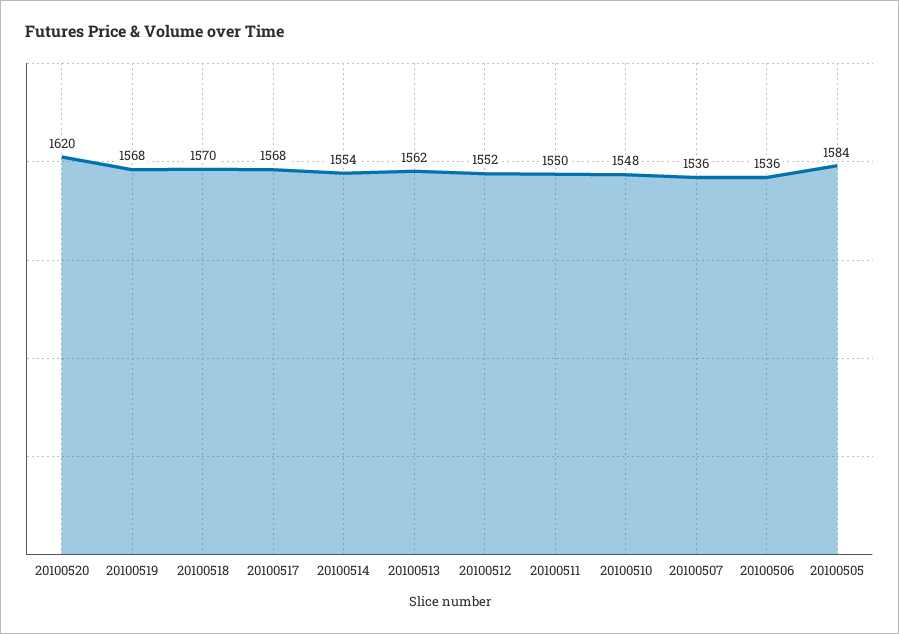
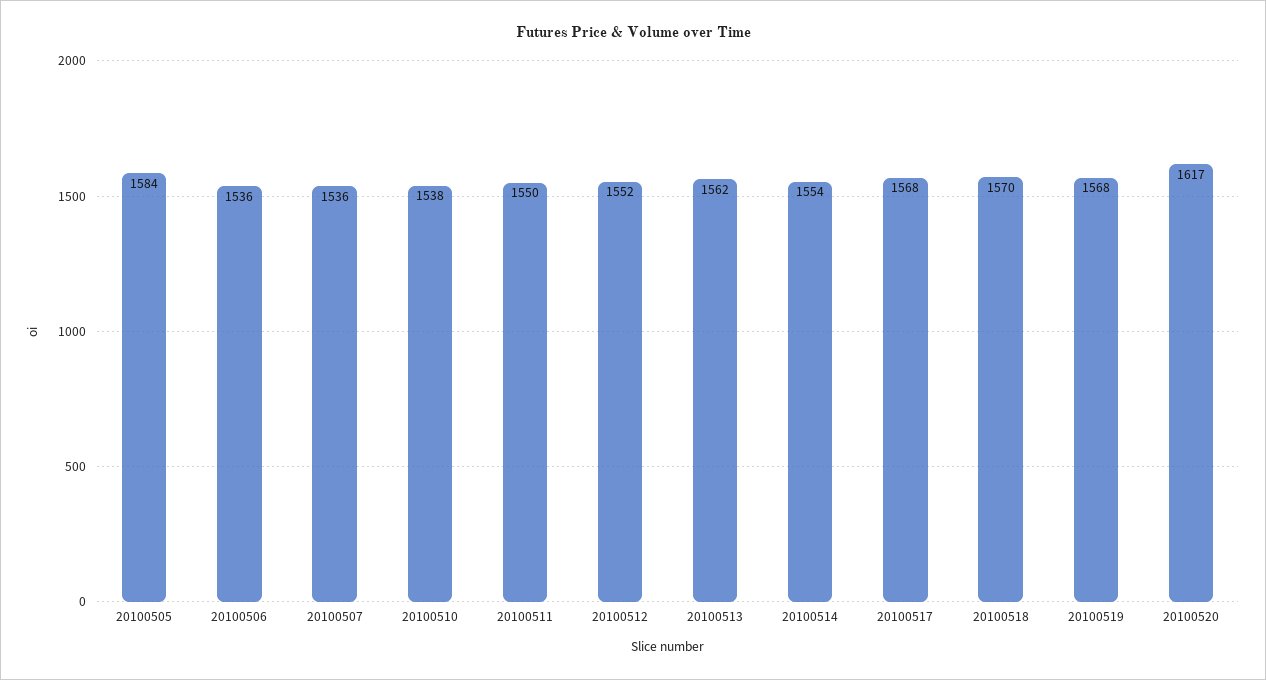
20100520: 1620 -> 1617
20100510: 1548 -> 1538

